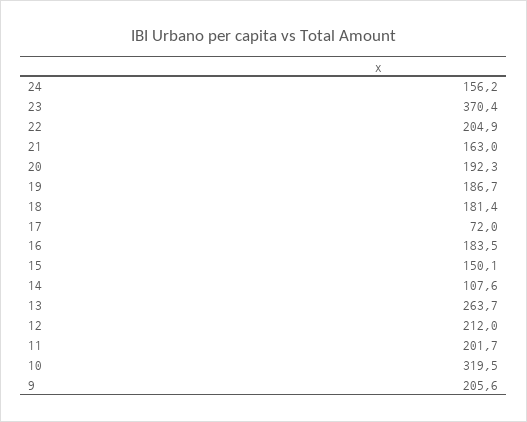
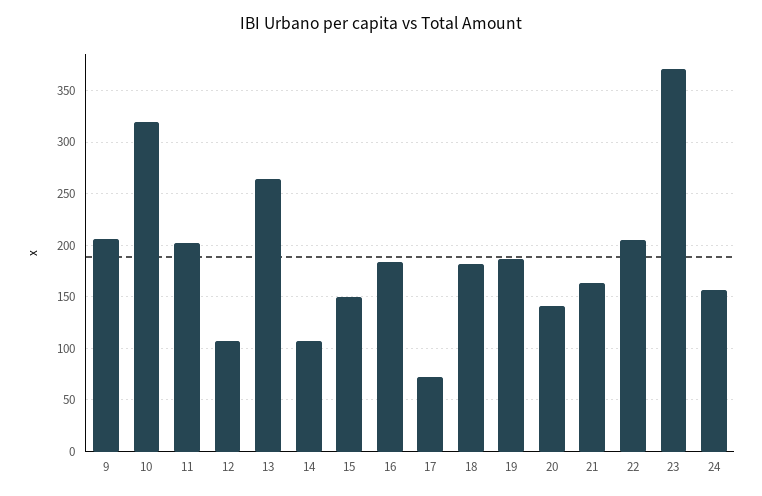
20: 192.3 -> 140
12: 212 -> 110

